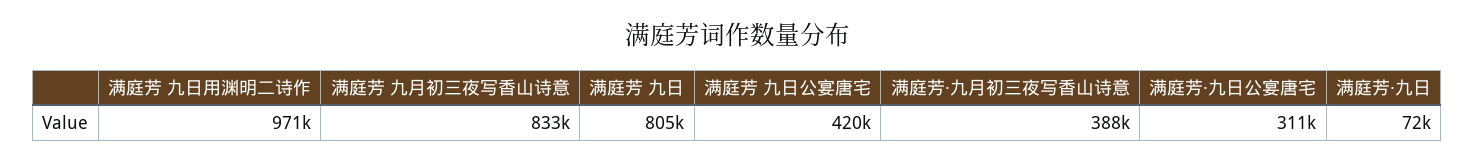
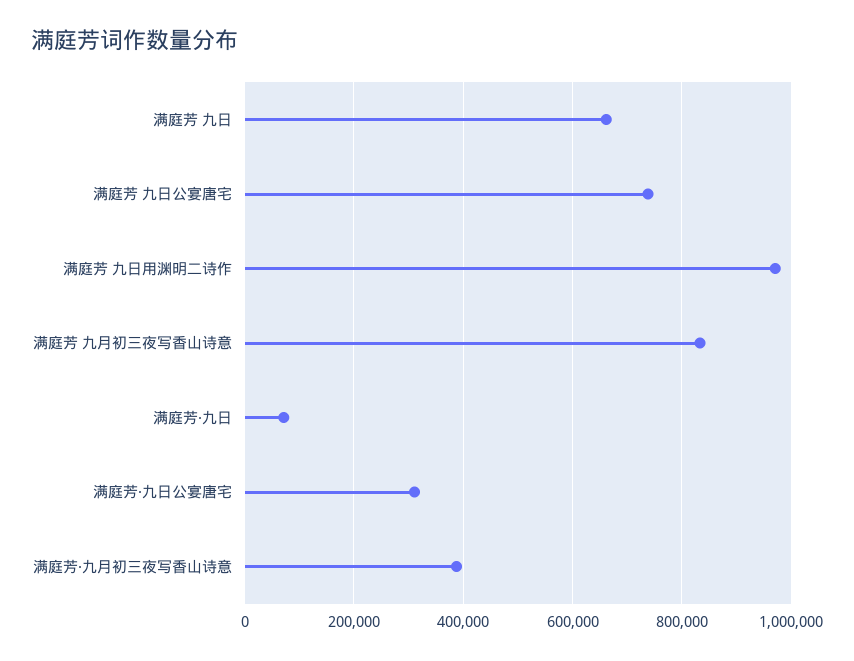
满庭芳 九日: 805000 -> 660000
满庭芳 九日公宴唐宅: 420000 -> 740000

